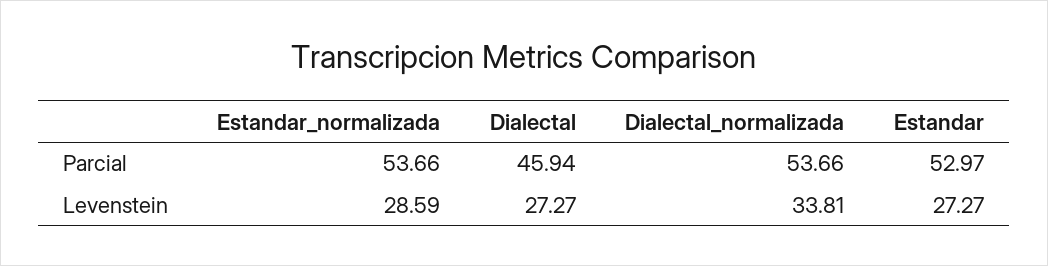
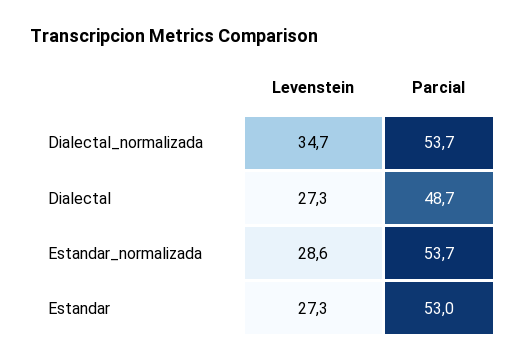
Dialectal, Parcial: 45.94 -> 48.7
Dialectal_normalizada, Levenstein: 33.81 -> 34.7

